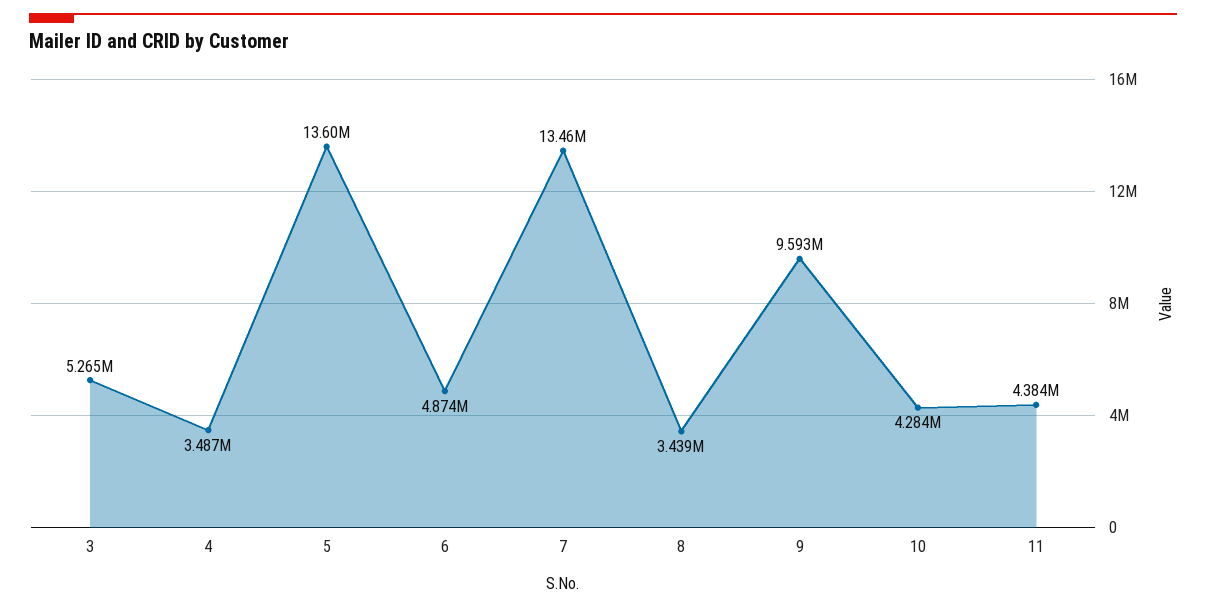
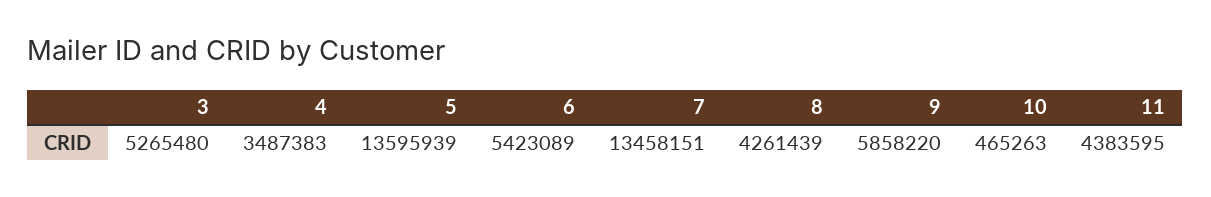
6: 4874000 -> 5423089
8: 3439000 -> 4261439
9: 9593000 -> 5858220
10: 4284000 -> 465263

